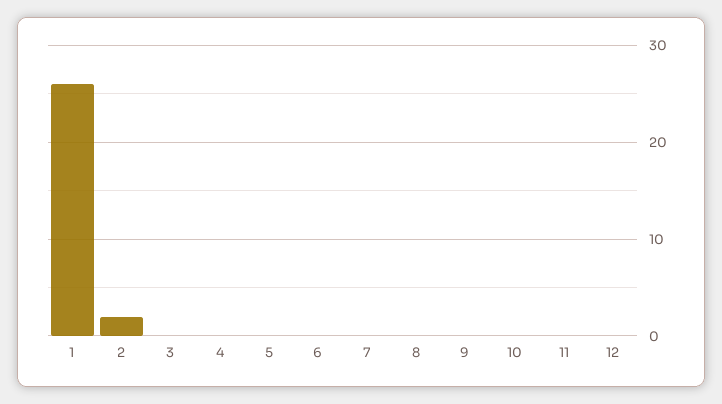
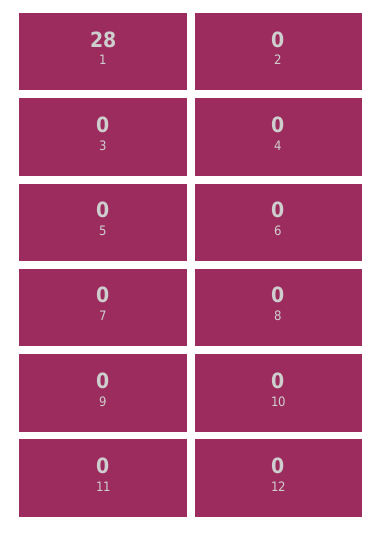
1: 26 -> 28
2: 2 -> 0

